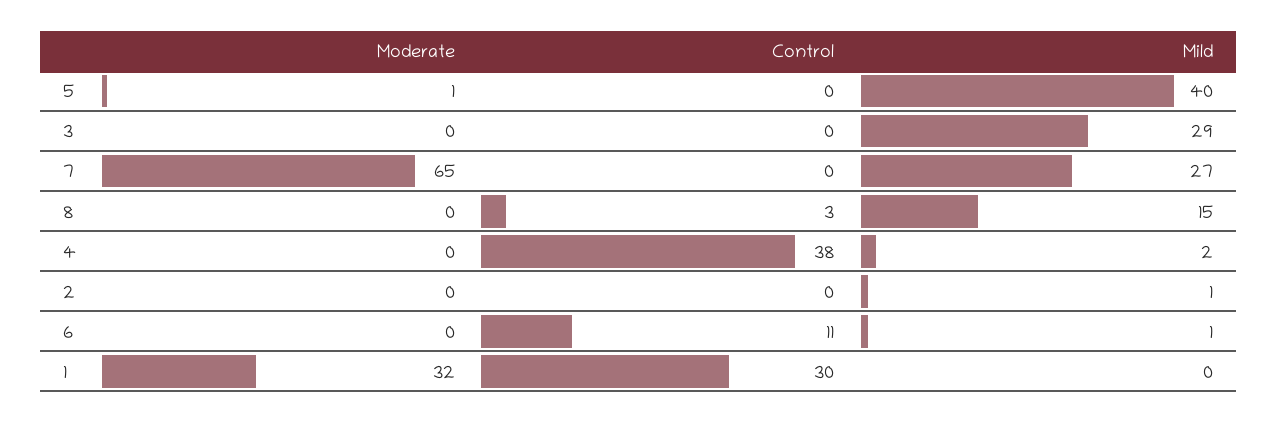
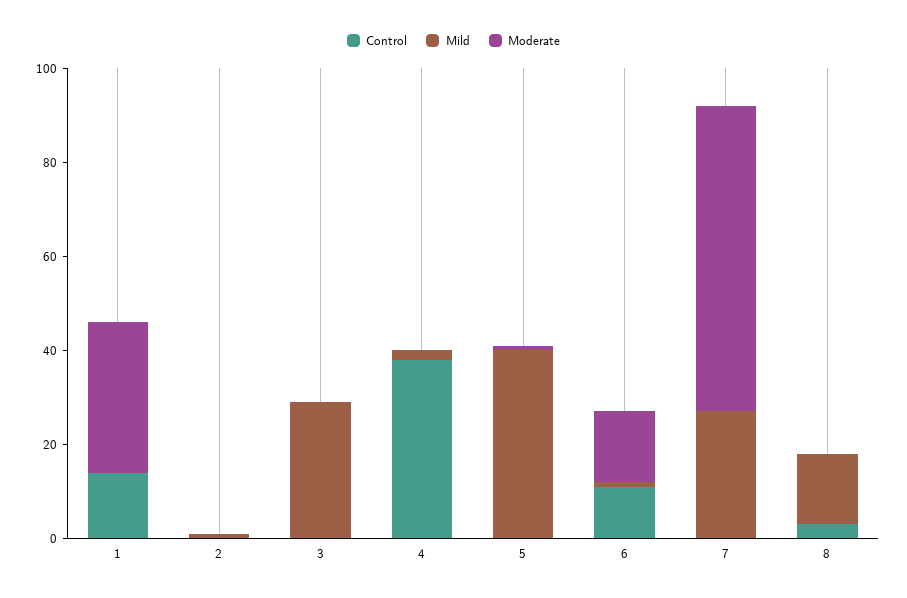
Moderate, 6: 0 -> 15
Control, 1: 30 -> 15

